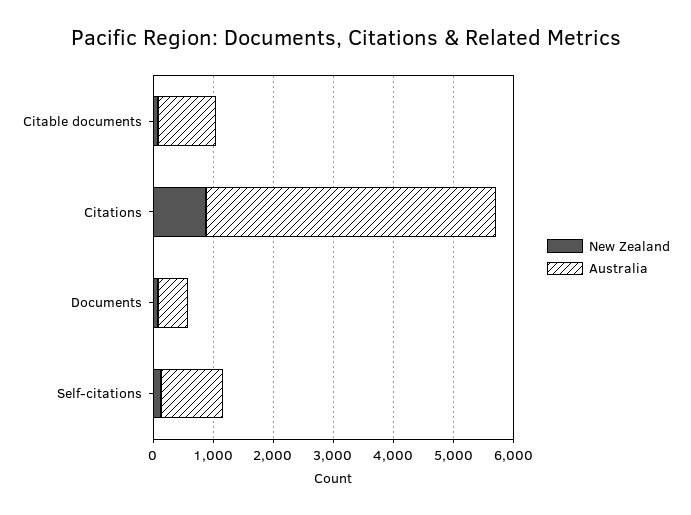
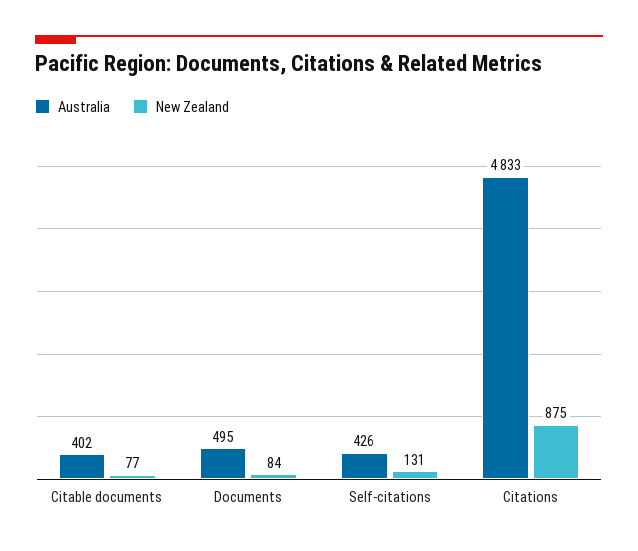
Australia, Citable documents: 1000 -> 402
Australia, Self-citations: 1000 -> 426

